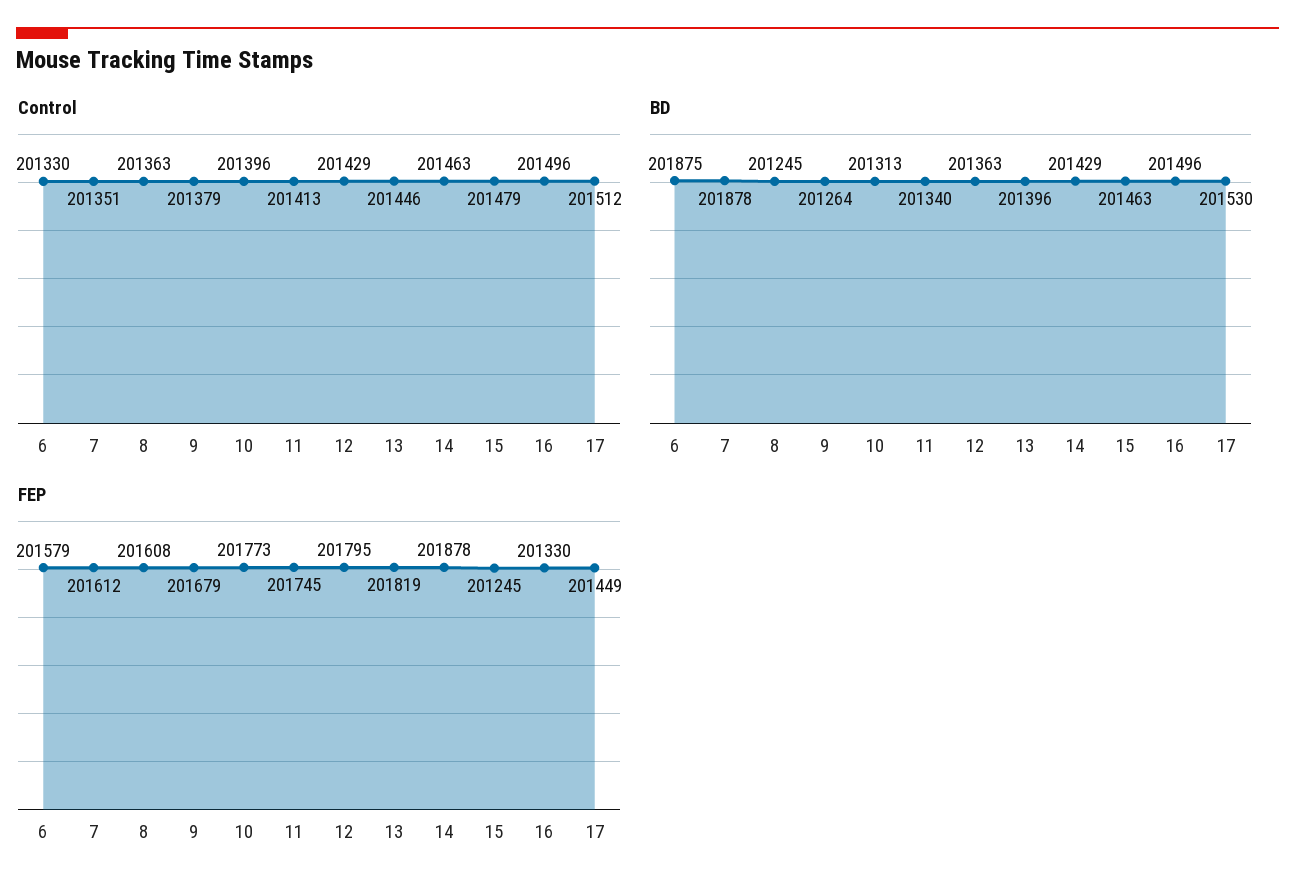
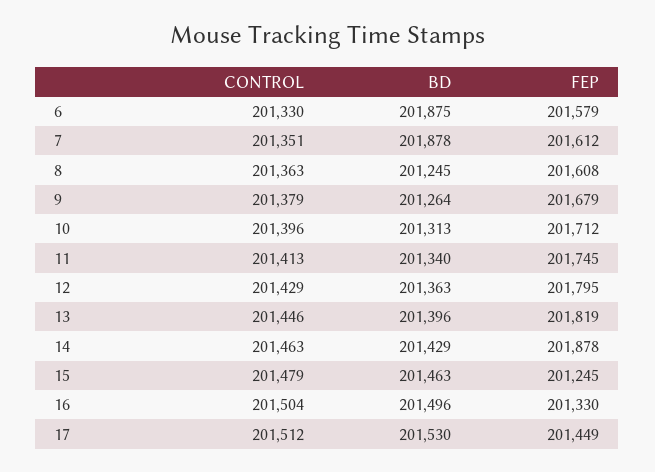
Control, 16: 201496 -> 201504
FEP, 10: 201773 -> 201712

